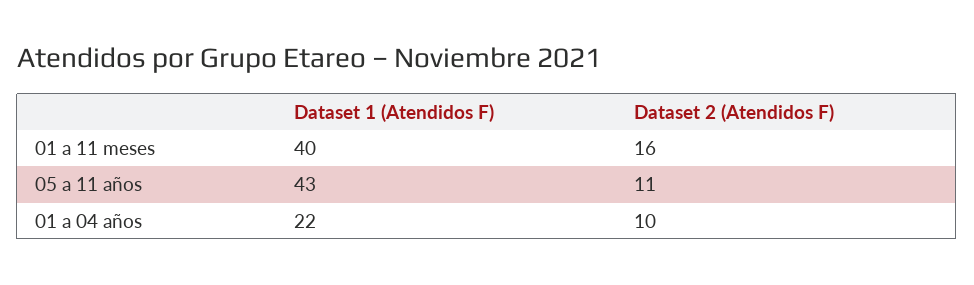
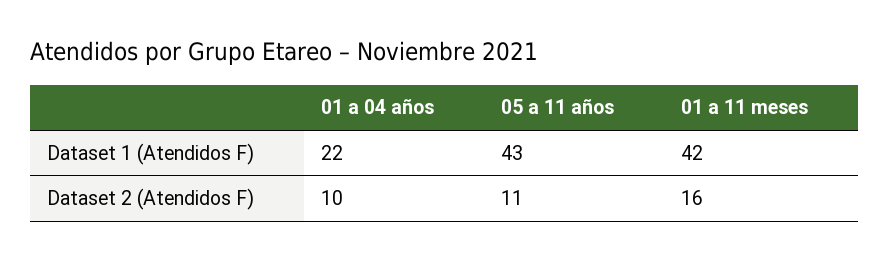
Dataset 1 (Atendidos F), 01 a 11 meses: 40 -> 42

